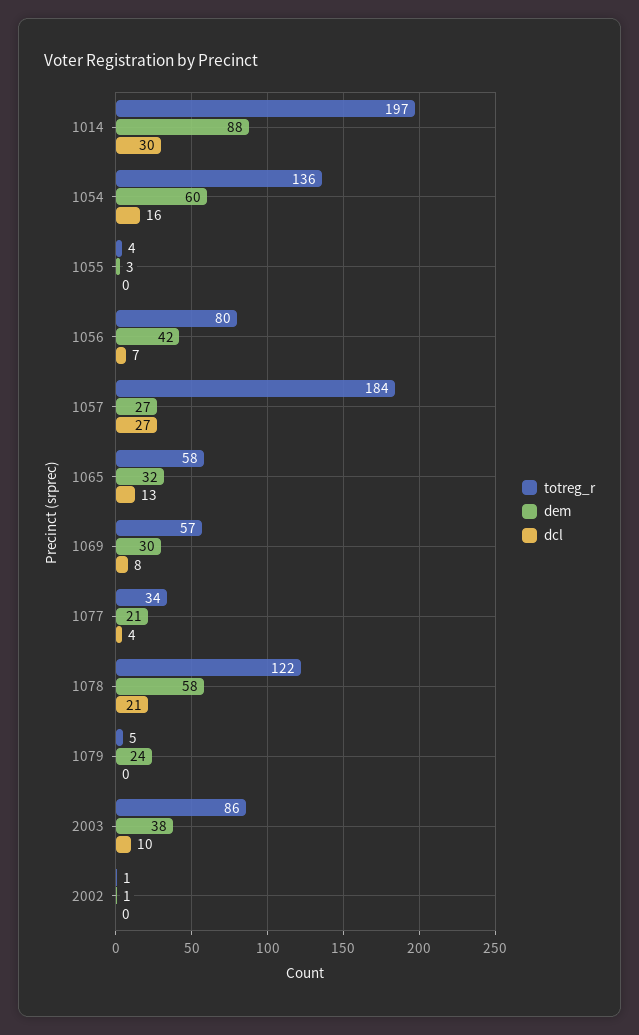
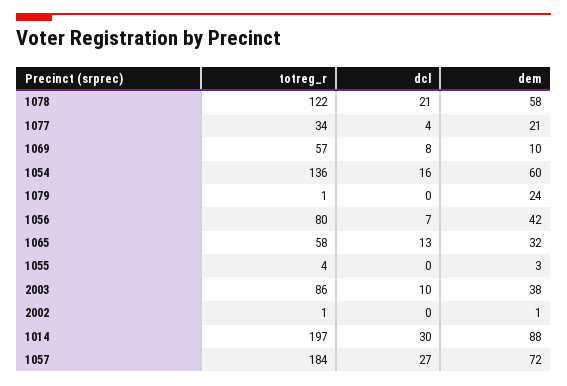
dem, 1057: 27 -> 72
dem, 1069: 30 -> 10
totreg_r, 1079: 5 -> 1

